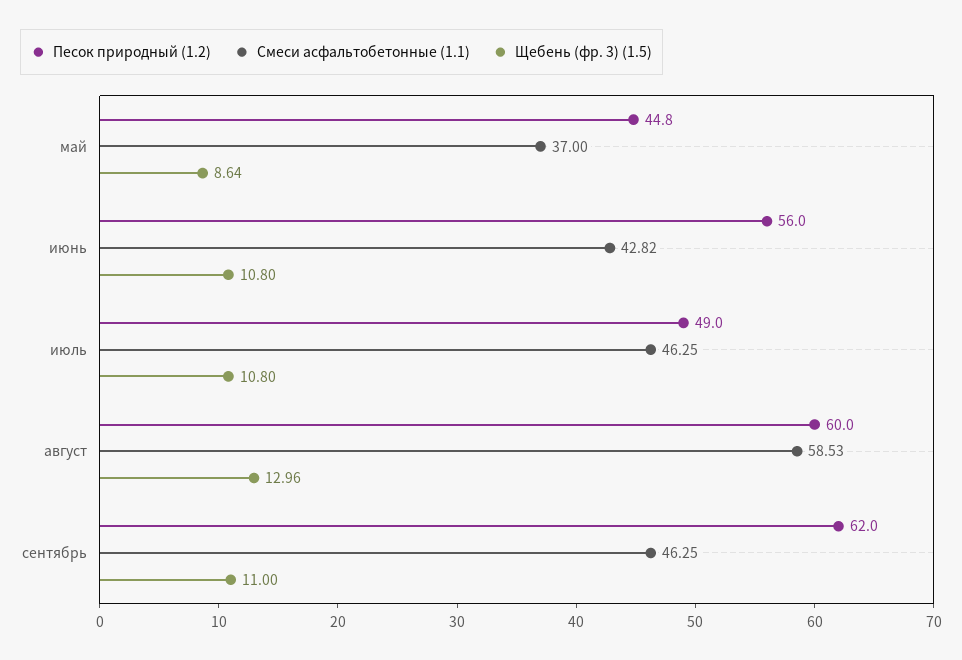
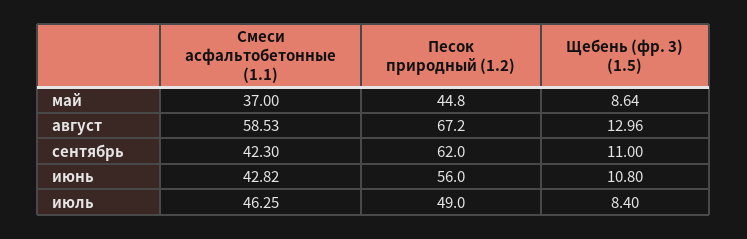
Щебень (фр. 3) (1.5), июль: 10.8 -> 8.4
Песок природный (1.2), август: 60 -> 67.2
Смеси асфальтобетонные (1.1), сентябрь: 46.25 -> 42.3

